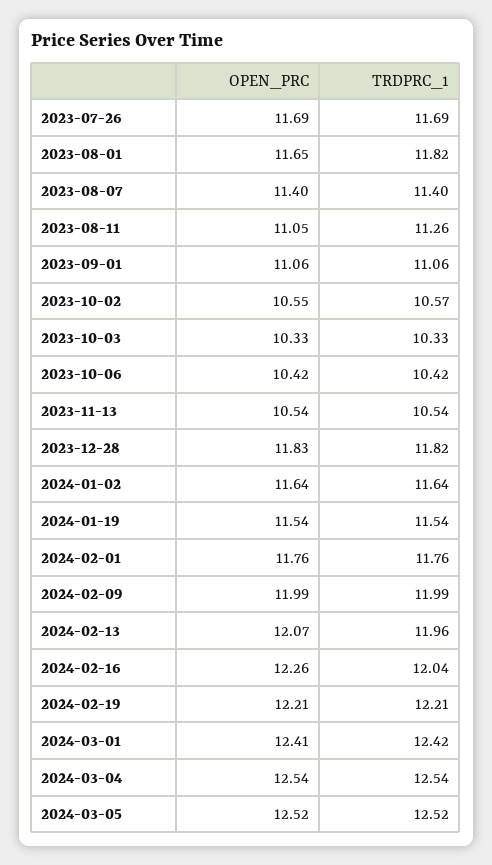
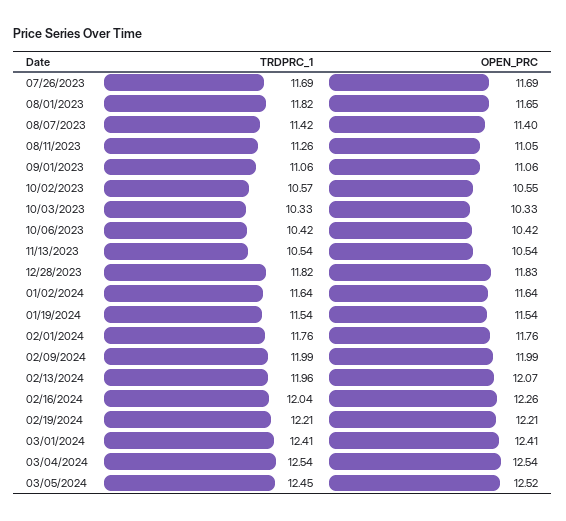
TRDPRC_1, 2023-08-07: 11.4 -> 11.42
TRDPRC_1, 2024-03-01: 12.42 -> 12.41
TRDPRC_1, 2024-03-05: 12.52 -> 12.45

